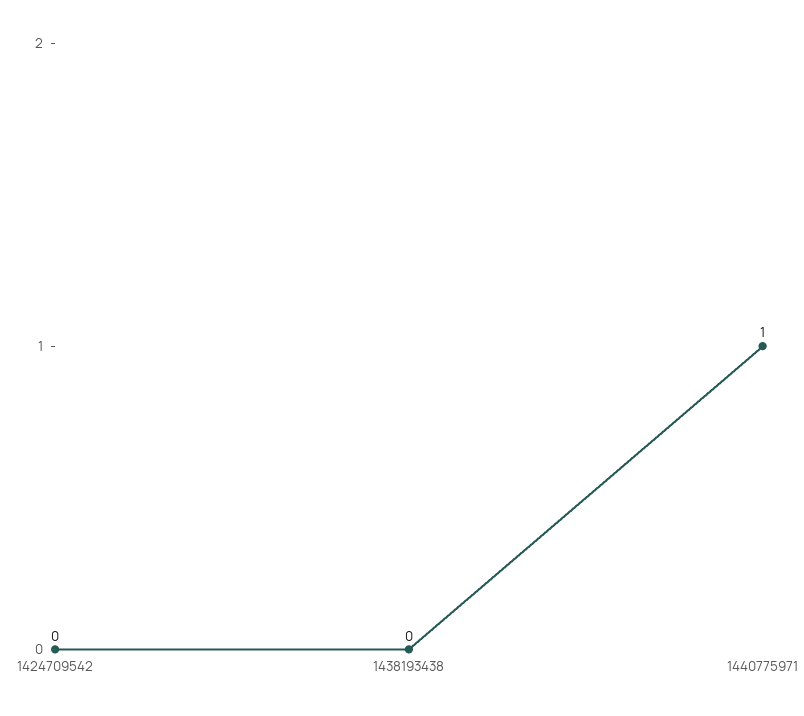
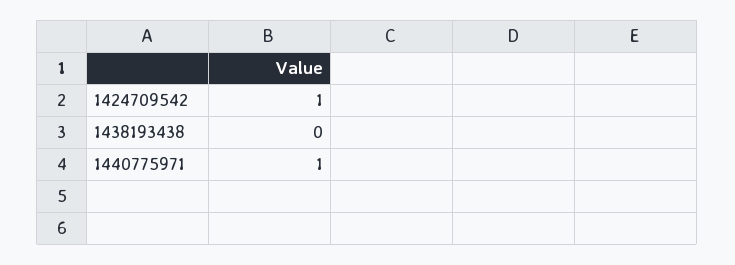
1424709542: 0 -> 1

